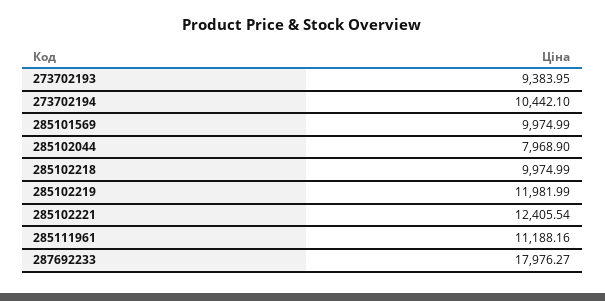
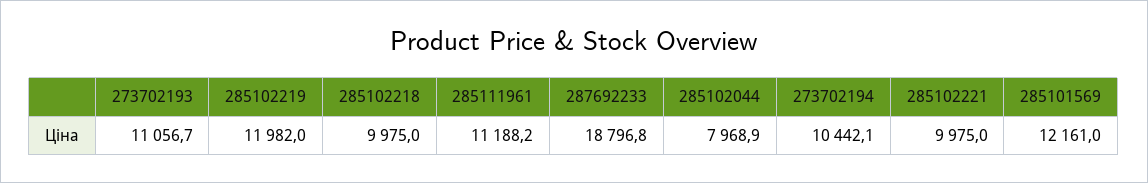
273702193: 9383.95 -> 11056.7
285101569: 9974.99 -> 12161
285102221: 12405.54 -> 9975
287692233: 17976.27 -> 18796.8

